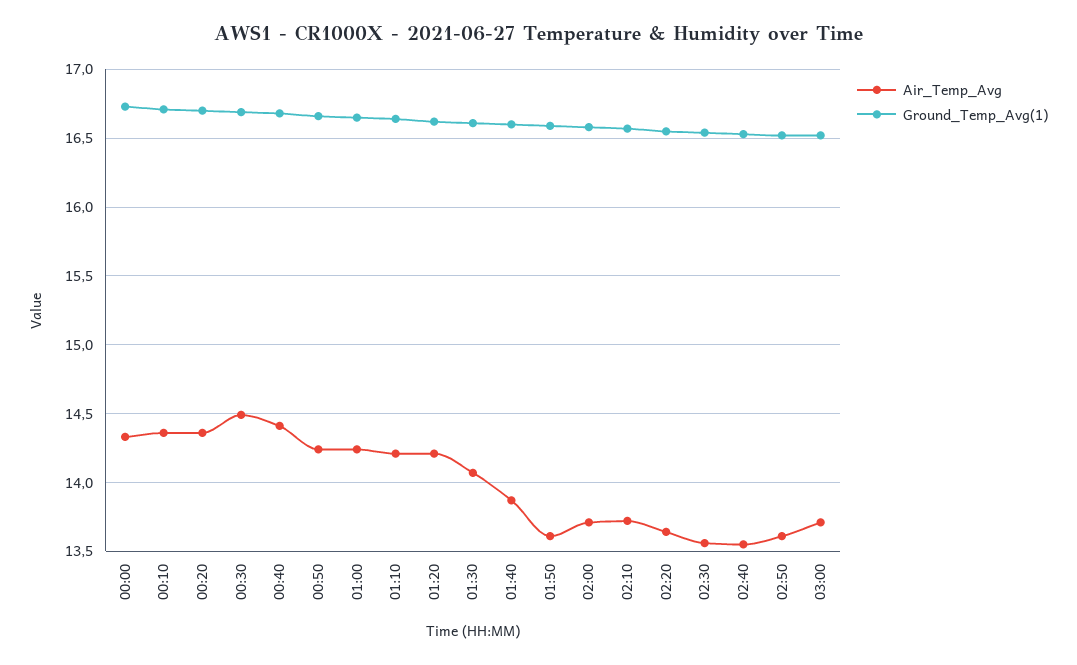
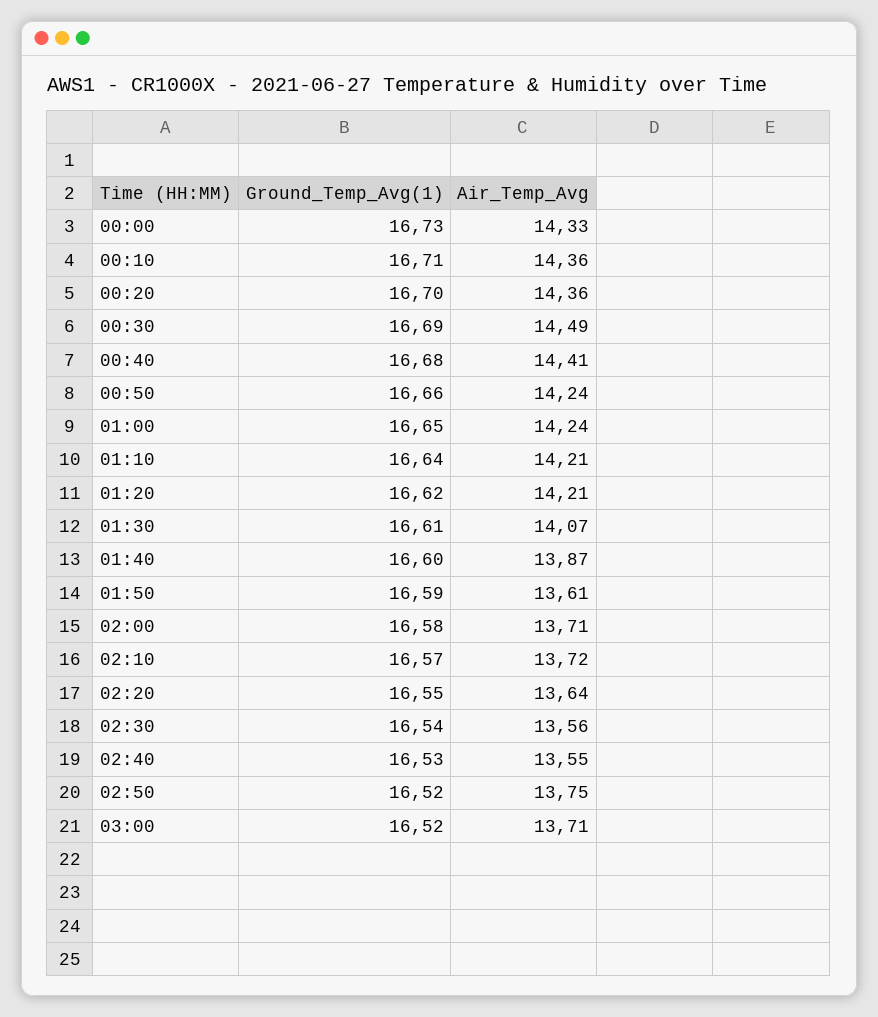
Air_Temp_Avg, 02:50: 13.6 -> 13.75

